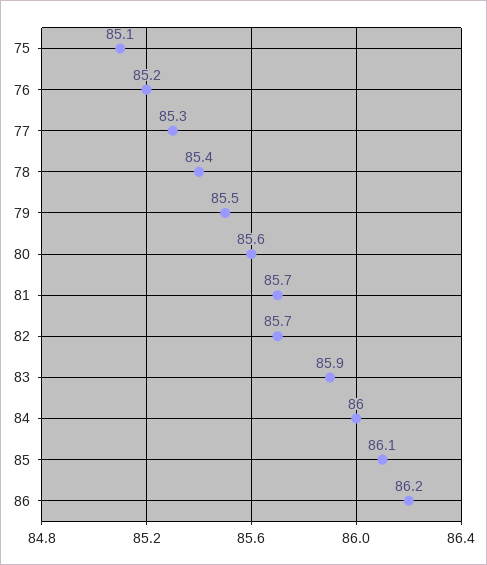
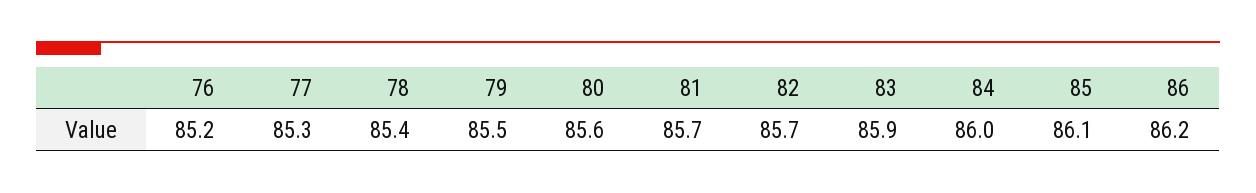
75: 85.1 -> none

